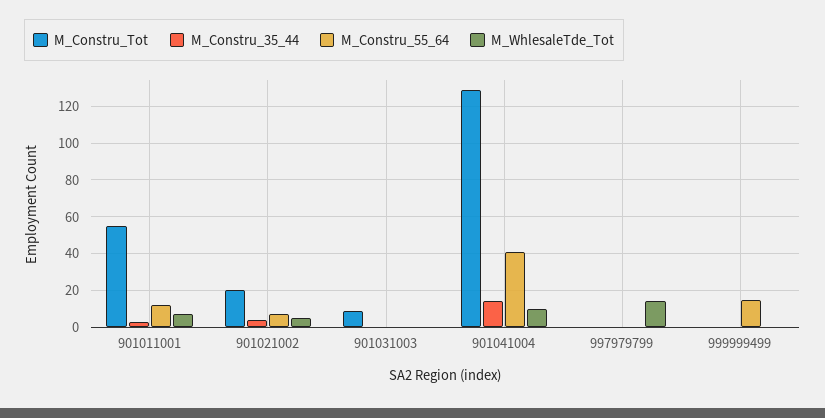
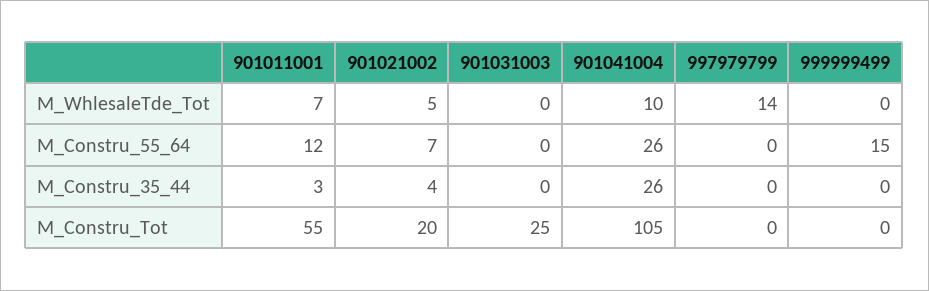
M_Constru_Tot, 901031003: 10 -> 25
M_Constru_Tot, 901041004: 130 -> 105
M_Constru_35_44, 901041004: 15 -> 26
M_Constru_55_64, 901041004: 40 -> 26

